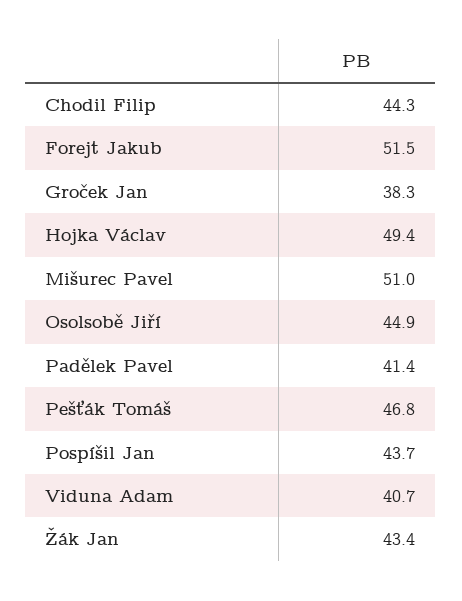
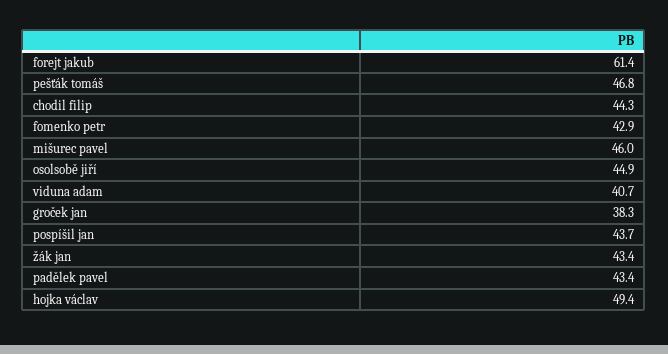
Forejt Jakub: 51.5 -> 61.4
Mišurec Pavel: 51 -> 46
Padělek Pavel: 41.4 -> 43.4
fomenko petr: none -> 42.9

